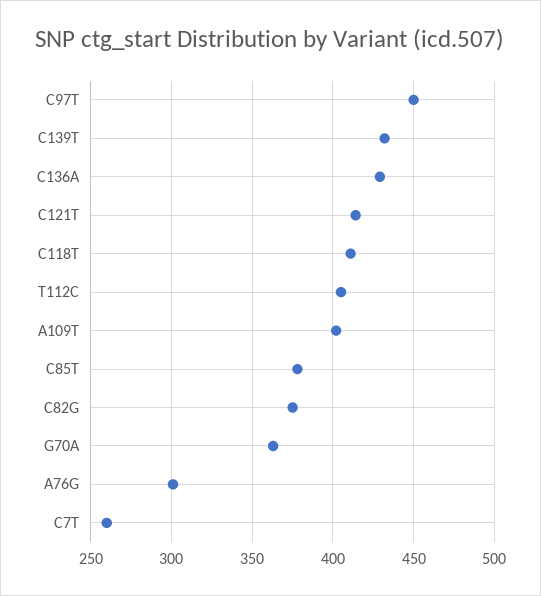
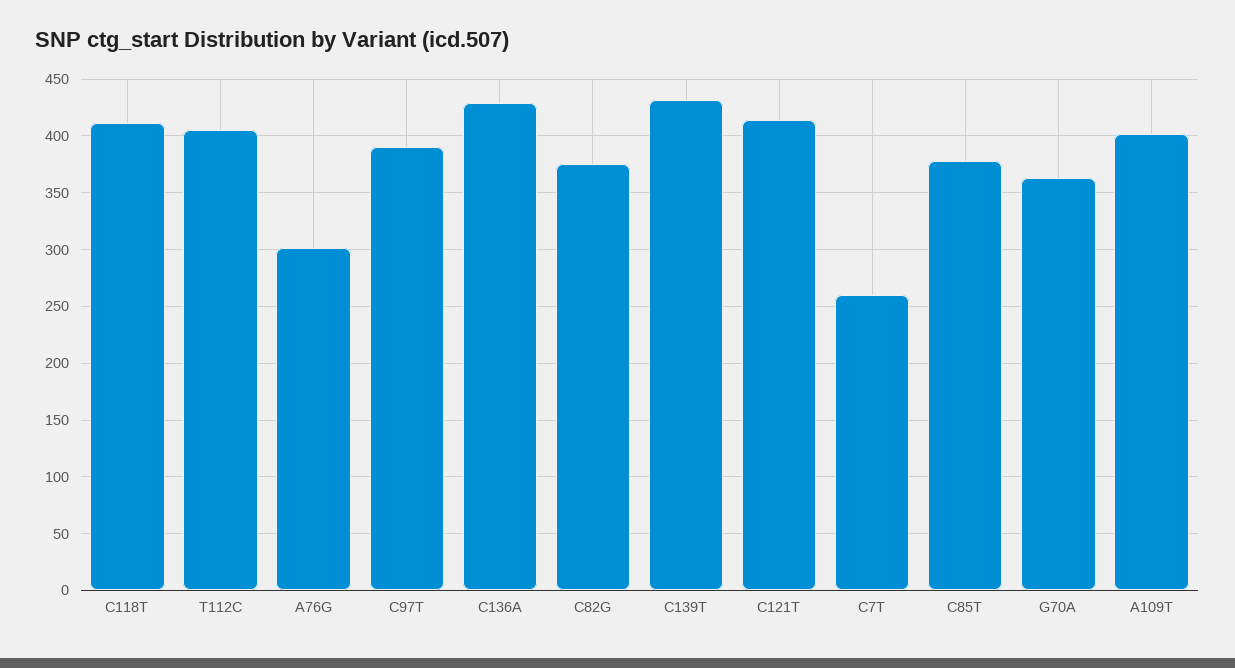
C97T: 450 -> 390

